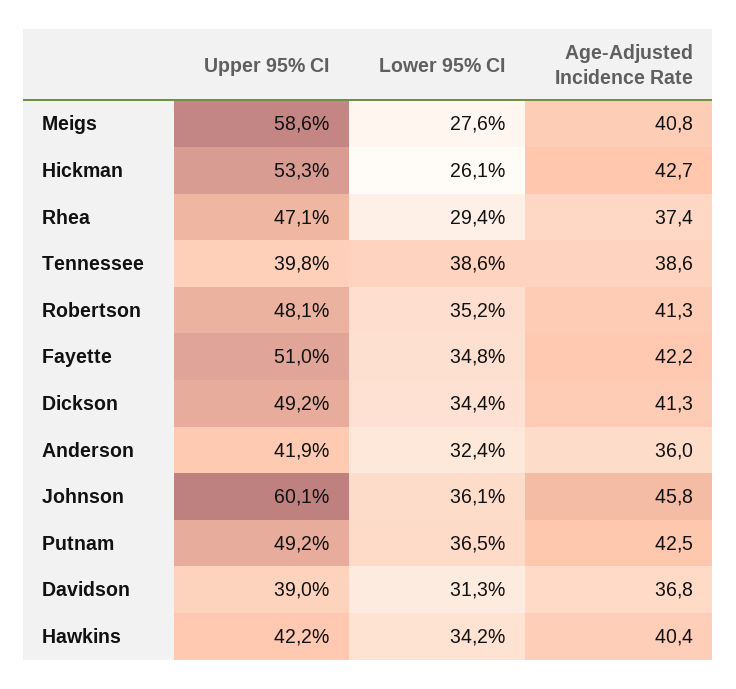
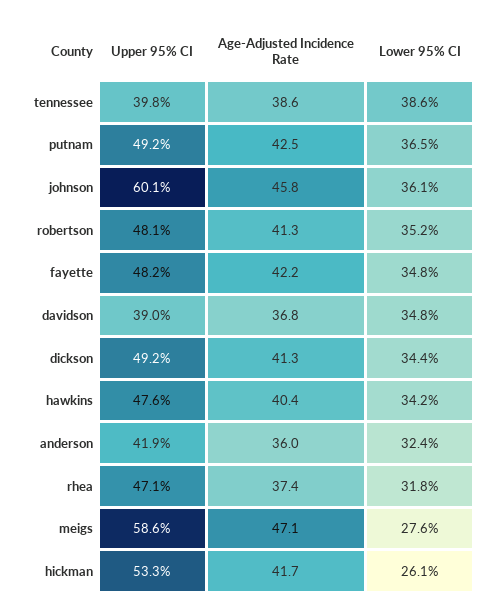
Age-Adjusted Incidence Rate, Meigs: 40.8 -> 47.1
Age-Adjusted Incidence Rate, Hickman: 42.7 -> 41.7
Lower 95% CI, Rhea: 29.4 -> 31.8
Upper 95% CI, Fayette: 51 -> 48.2
Lower 95% CI, Davidson: 31.3 -> 34.8
Upper 95% CI, Hawkins: 42.2 -> 47.6

